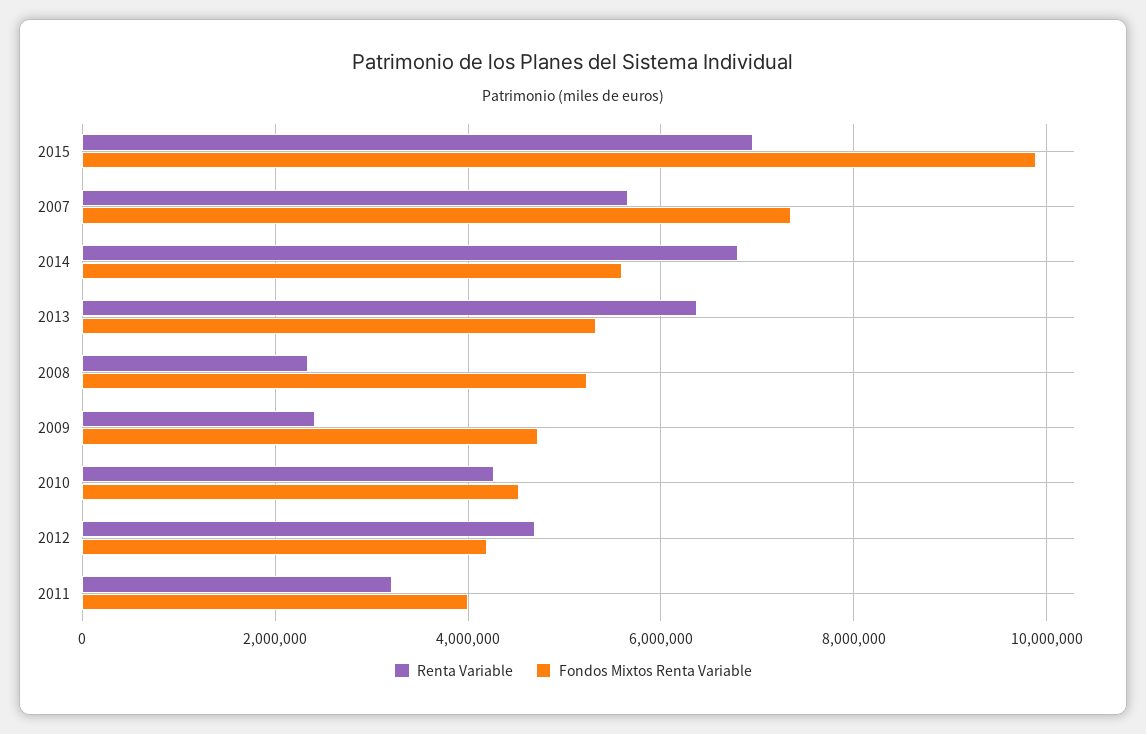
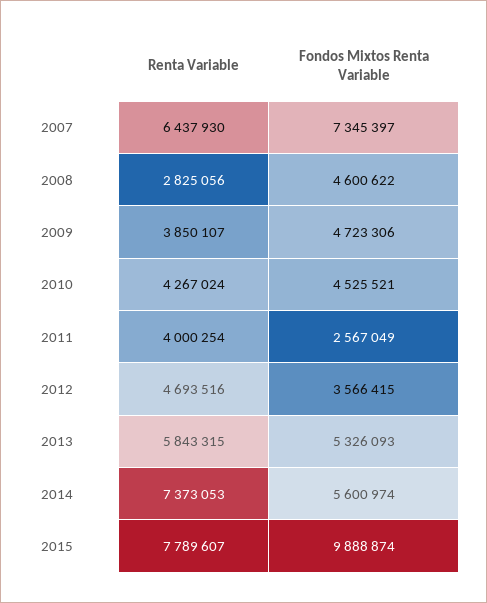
Renta Variable, 2015: 7000000 -> 7789607
Renta Variable, 2007: 5600000 -> 6437930
Renta Variable, 2014: 6800000 -> 7373053
Renta Variable, 2013: 6400000 -> 5843315
Renta Variable, 2008: 2400000 -> 2825056
Fondos Mixtos Renta Variable, 2008: 5200000 -> 4600622
Renta Variable, 2009: 2400000 -> 3850107
Fondos Mixtos Renta Variable, 2012: 4200000 -> 3566415
Renta Variable, 2011: 3200000 -> 4000254
Fondos Mixtos Renta Variable, 2011: 4000000 -> 2567049

